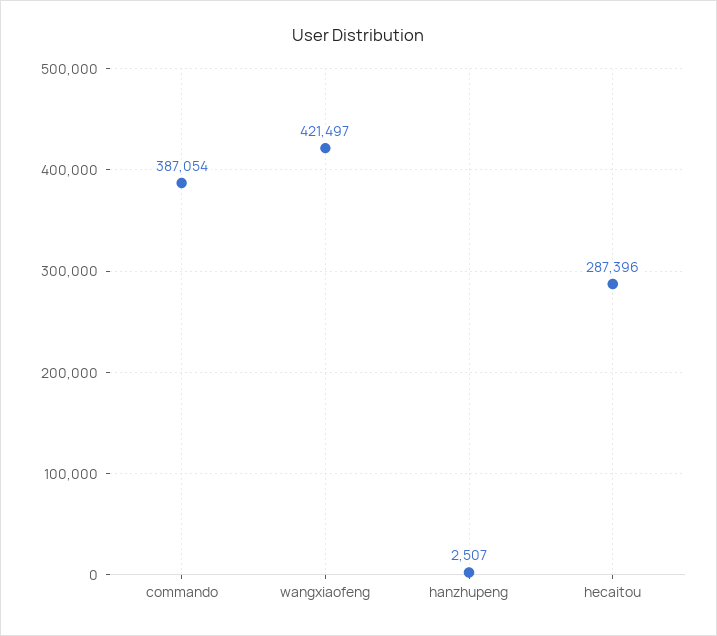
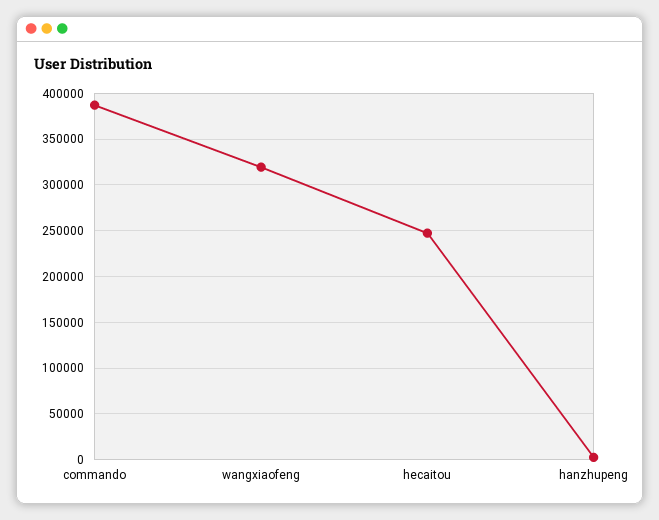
wangxiaofeng: 421497 -> 320000
hecaitou: 287396 -> 250000

